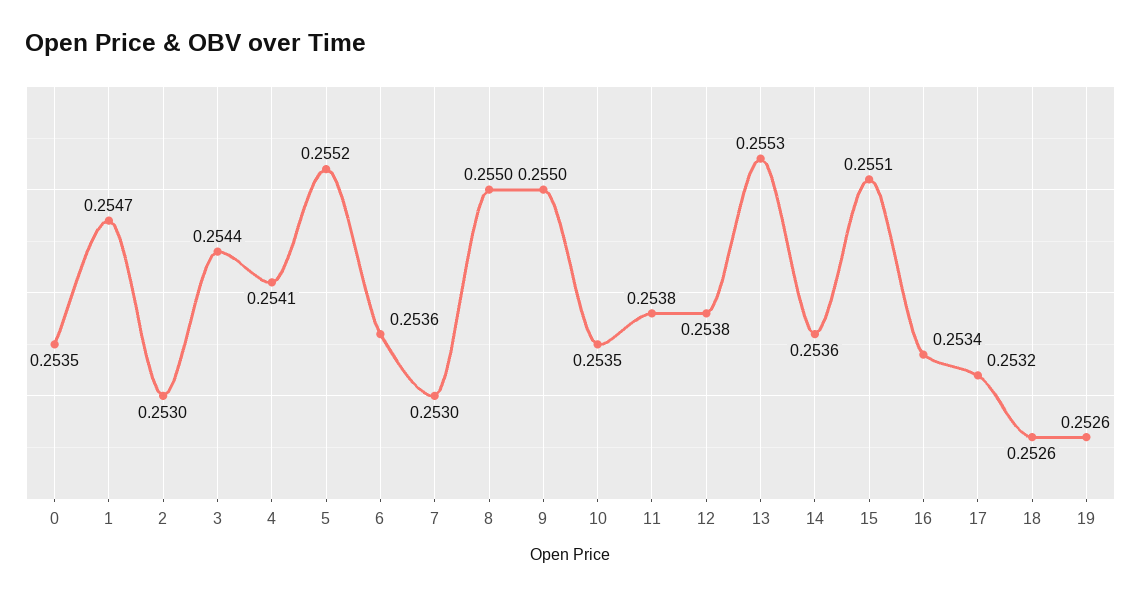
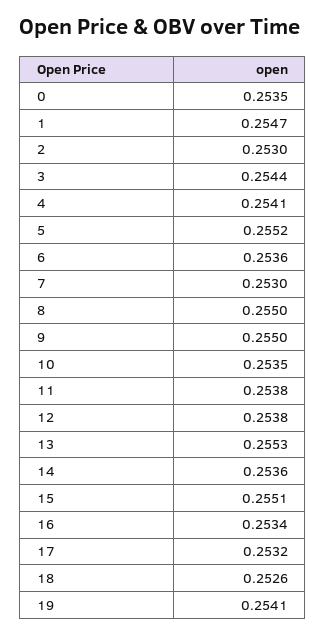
19: 0.2526 -> 0.2541

